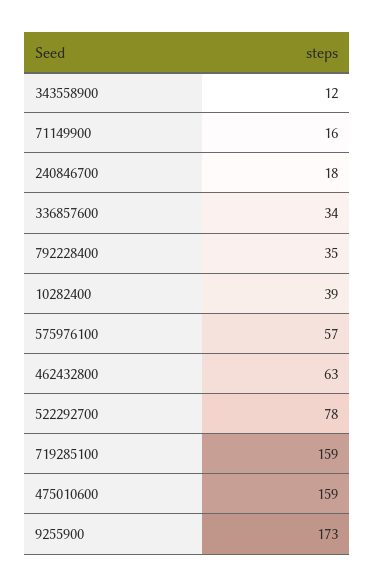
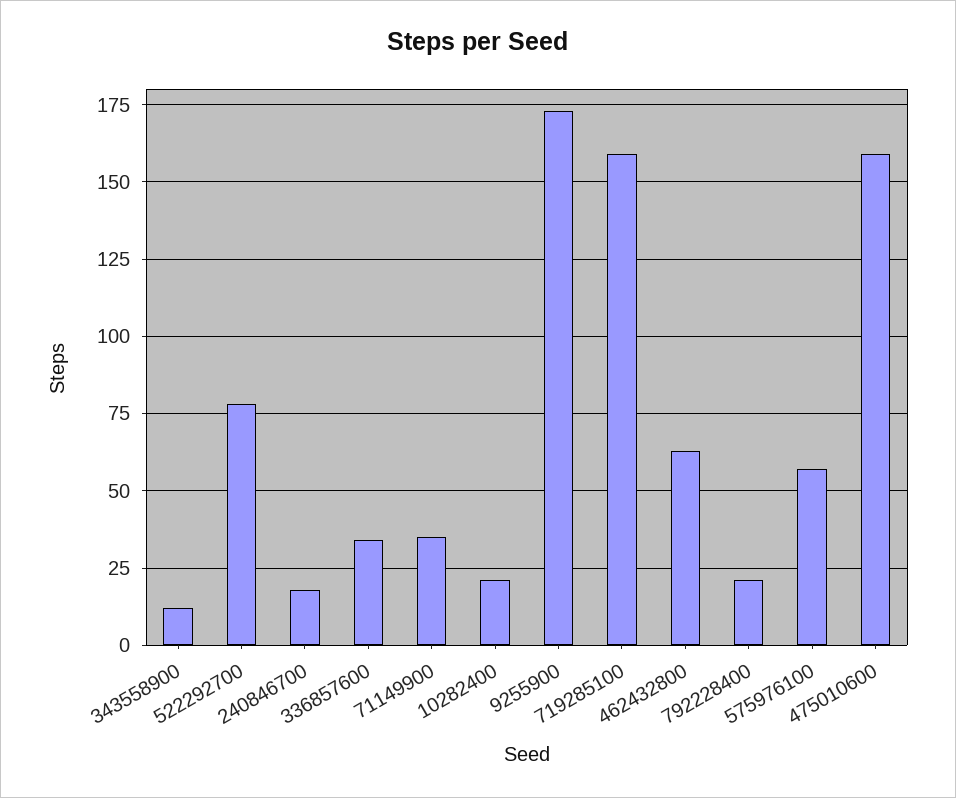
71149900: 16 -> 35
792228400: 35 -> 20
10282400: 39 -> 20

